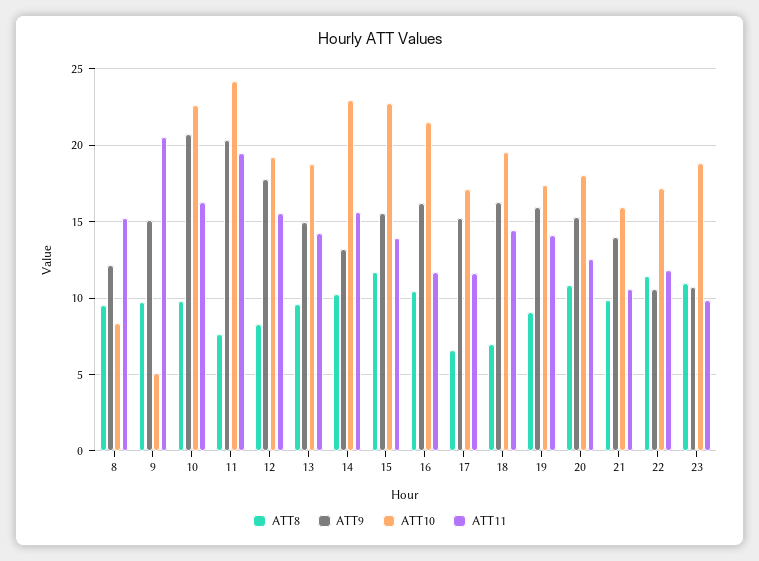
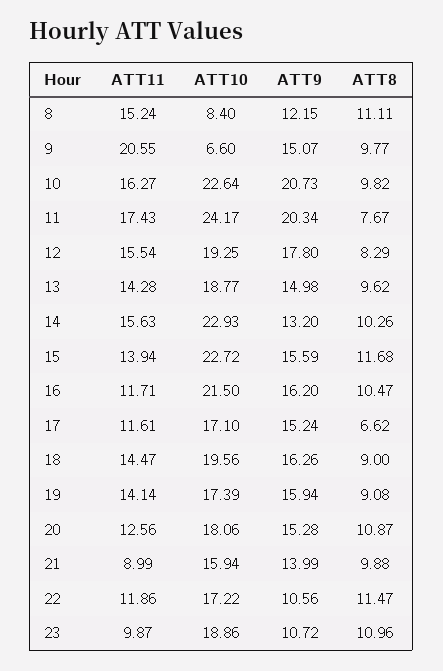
ATT8, 8: 9.5 -> 11.11
ATT10, 9: 5 -> 6.6
ATT11, 11: 19.5 -> 17.43
ATT8, 18: 7 -> 9
ATT11, 21: 10.5 -> 8.99

